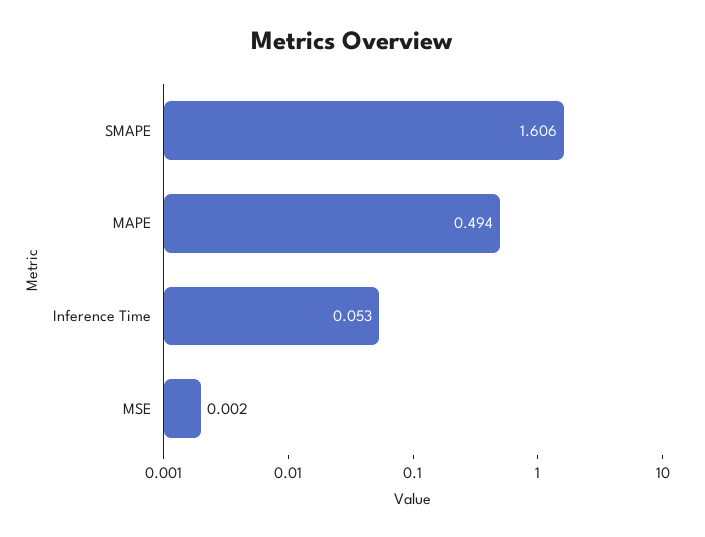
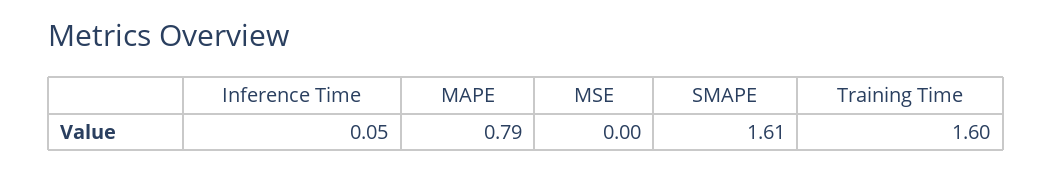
MAPE: 0.494 -> 0.79
Training Time: none -> 1.6

